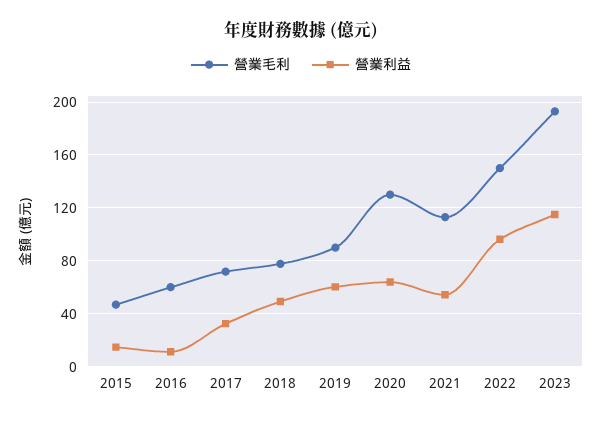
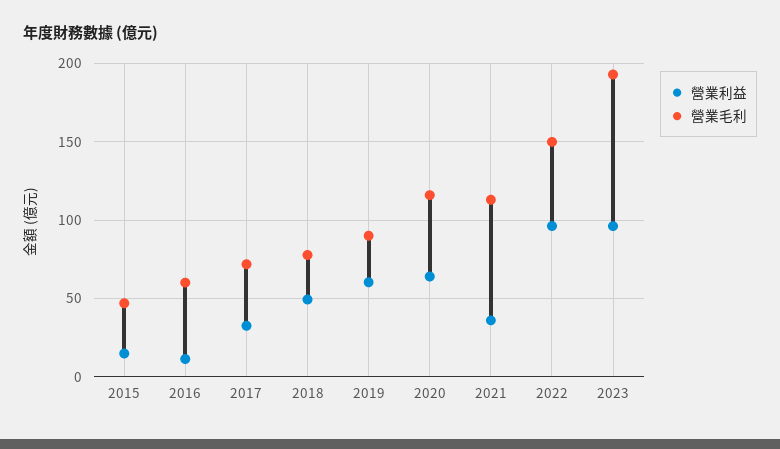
營業毛利, 2020: 130 -> 115
營業利益, 2021: 55 -> 35
營業利益, 2023: 115 -> 95

